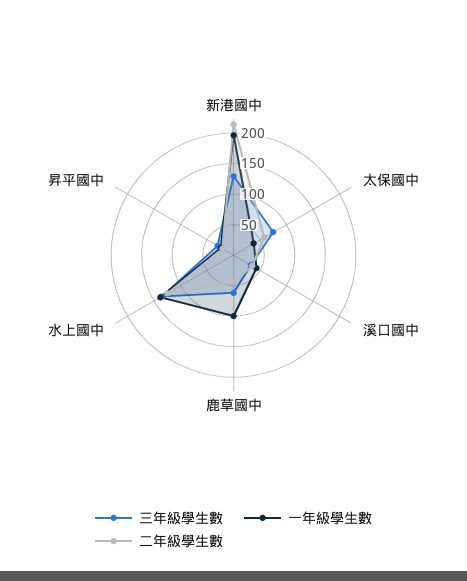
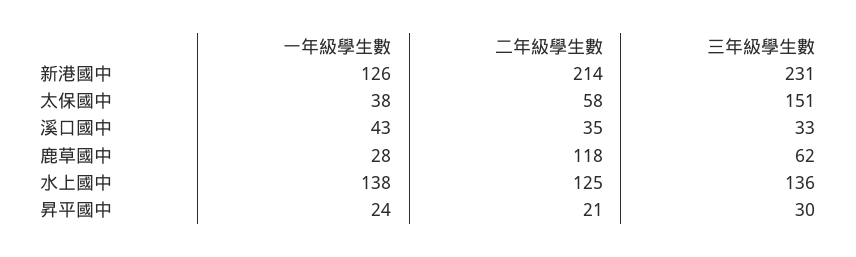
三年級學生數, 新港國中: 125 -> 231
一年級學生數, 新港國中: 200 -> 126
三年級學生數, 太保國中: 75 -> 151
一年級學生數, 鹿草國中: 100 -> 28
二年級學生數, 鹿草國中: 50 -> 118

